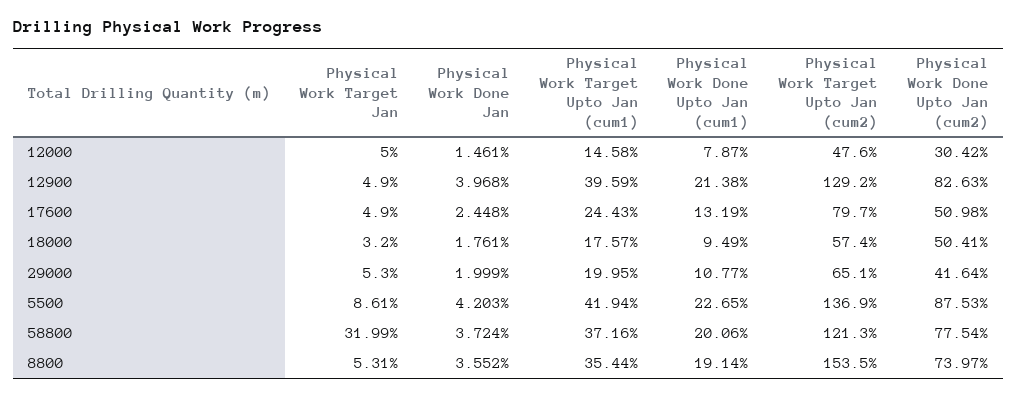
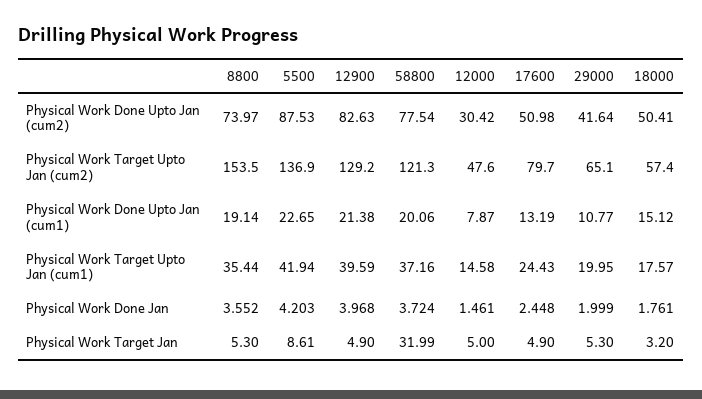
Physical Work Done Upto Jan (cum1), 18000: 9.49 -> 15.12
Physical Work Target Jan, 8800: 5.31 -> 5.3

